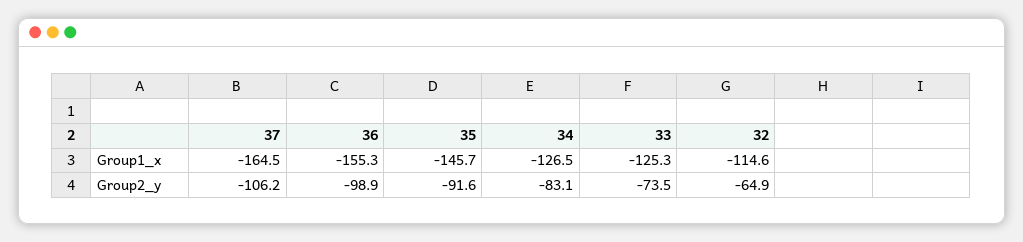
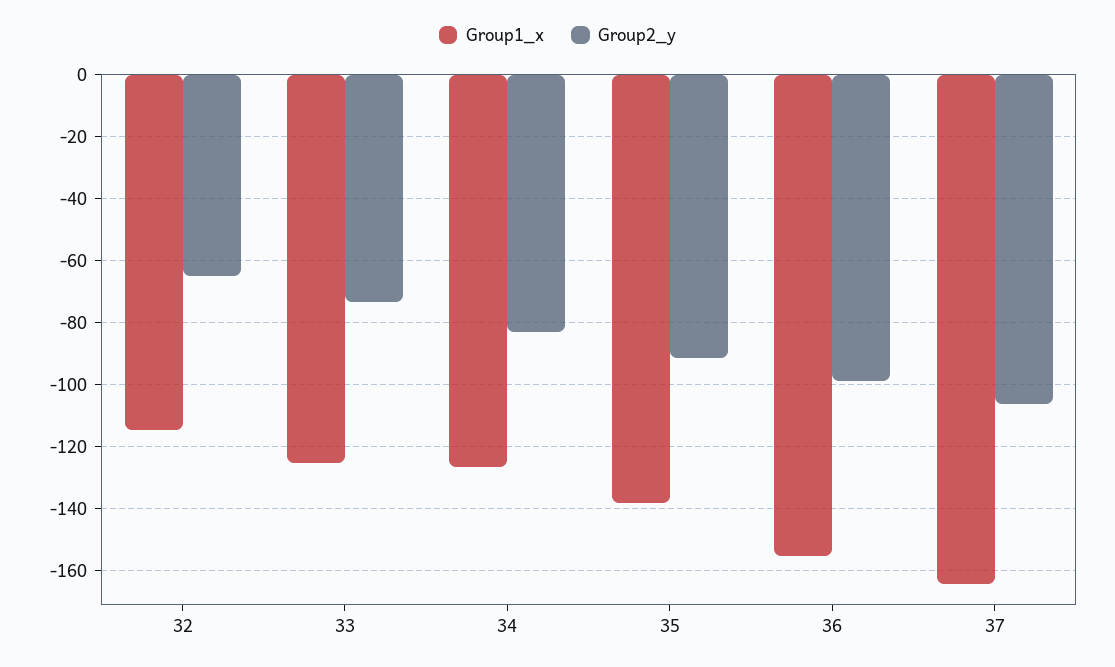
Group1_x, 35: -145.7 -> -138

